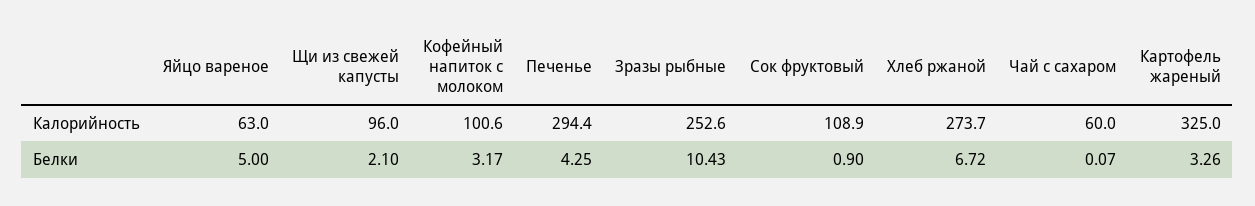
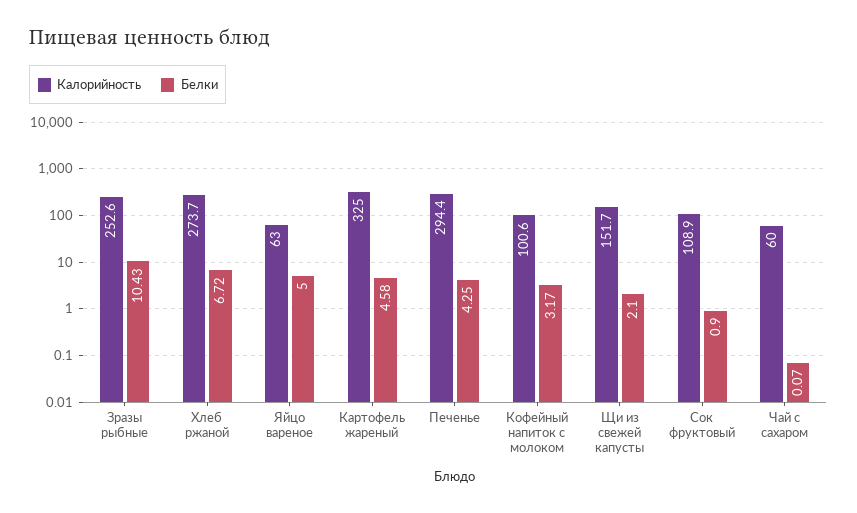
Калорийность, Щи из свежей капусты: 96 -> 151.7
Белки, Картофель жареный: 3.26 -> 4.58

